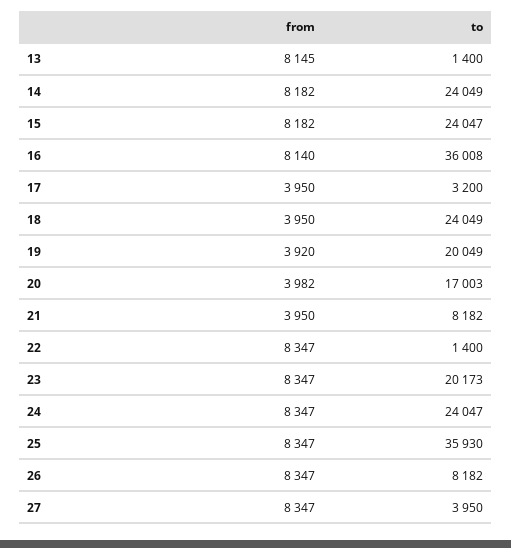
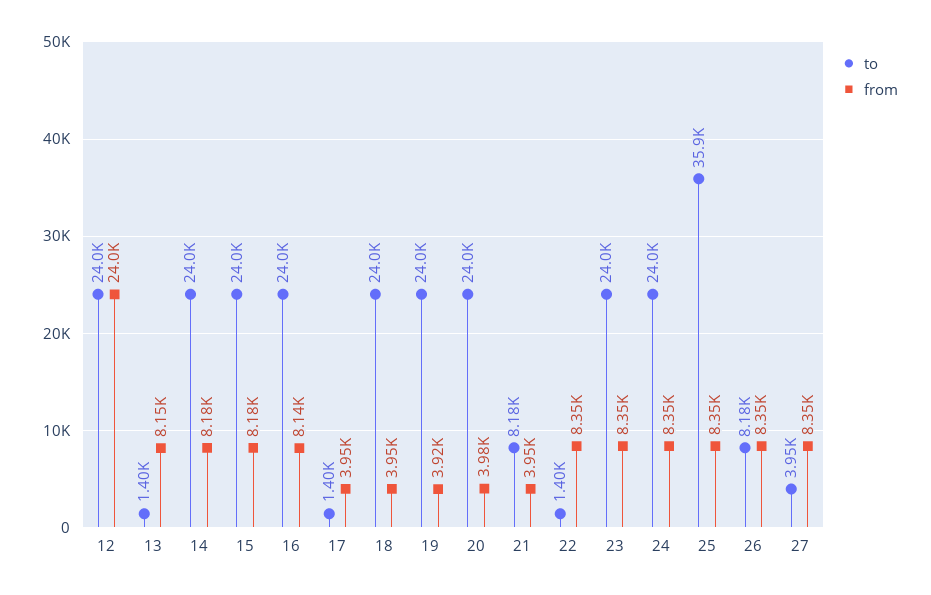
to, 16: 36008 -> 24000
to, 17: 3200 -> 1400
to, 19: 20049 -> 24000
to, 20: 17003 -> 24000
to, 23: 20173 -> 24000
to, 12: none -> 24000
from, 12: none -> 24000

